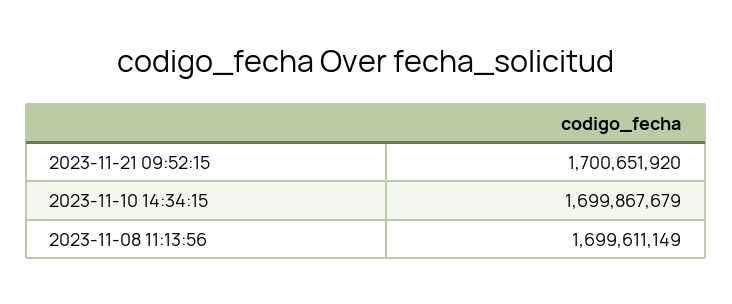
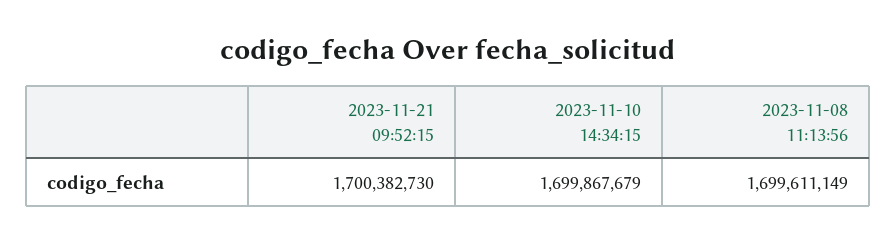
2023-11-21 09:52:15: 1700651920 -> 1700382730

